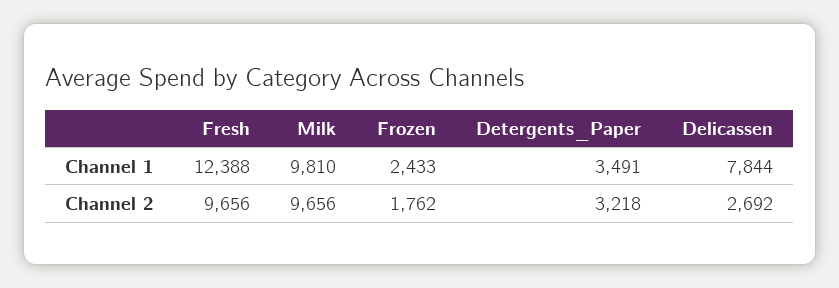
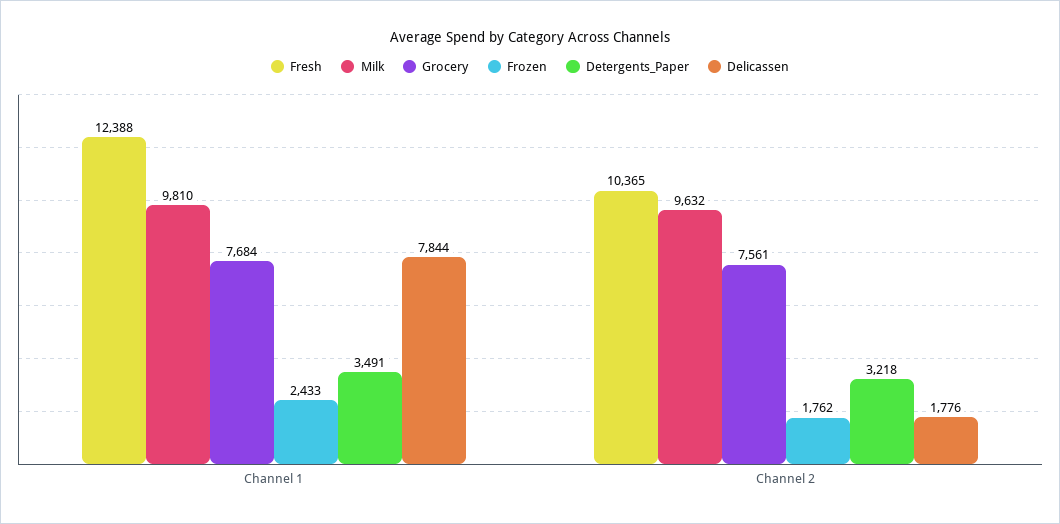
Fresh, Channel 2: 9656 -> 10365
Milk, Channel 2: 9656 -> 9632
Delicassen, Channel 2: 2692 -> 1776
Grocery, Channel 1: none -> 7684
Grocery, Channel 2: none -> 7561

